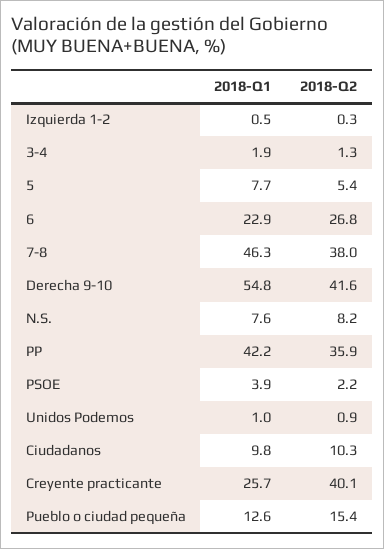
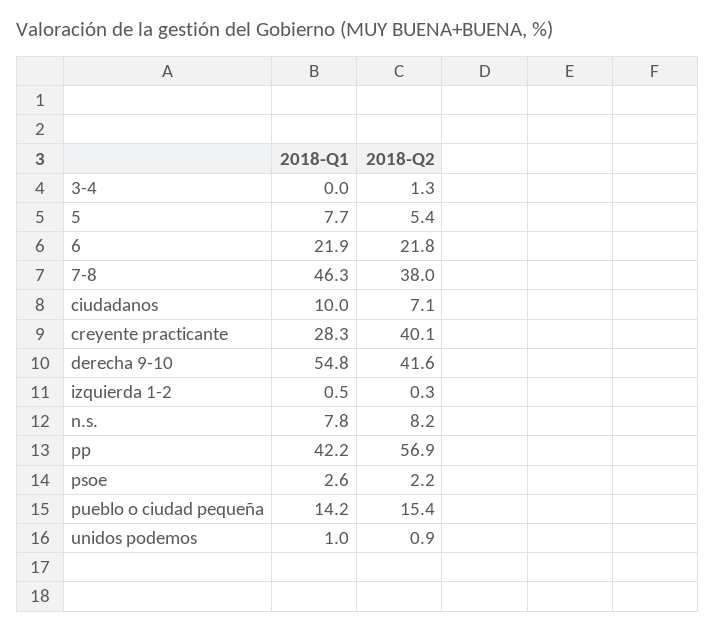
2018-Q1, 3-4: 1.9 -> 0
2018-Q1, 6: 22.9 -> 21.9
2018-Q2, 6: 26.8 -> 21.8
2018-Q1, N.S.: 7.6 -> 7.8
2018-Q2, PP: 35.9 -> 56.9
2018-Q1, PSOE: 3.9 -> 2.6
2018-Q1, Ciudadanos: 9.8 -> 10
2018-Q2, Ciudadanos: 10.3 -> 7.1
2018-Q1, Creyente practicante: 25.7 -> 28.3
2018-Q1, Pueblo o ciudad pequeña: 12.6 -> 14.2

